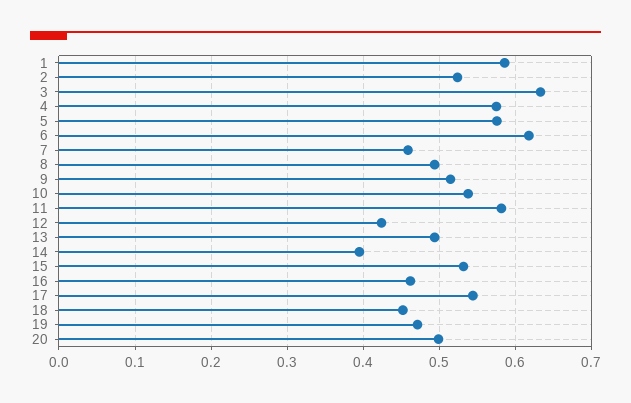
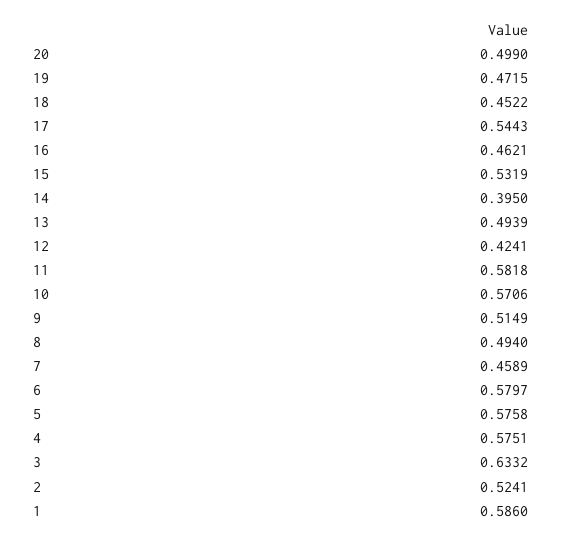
6: 0.62 -> 0.5797
10: 0.54 -> 0.5706

